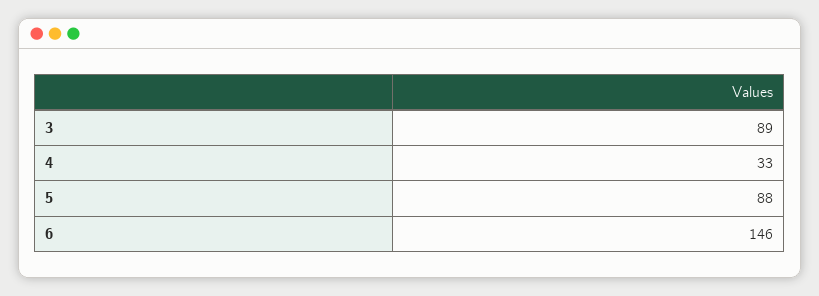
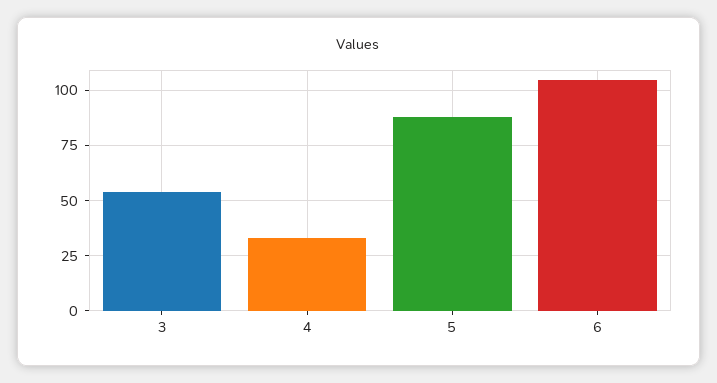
3: 89 -> 55
6: 146 -> 105

